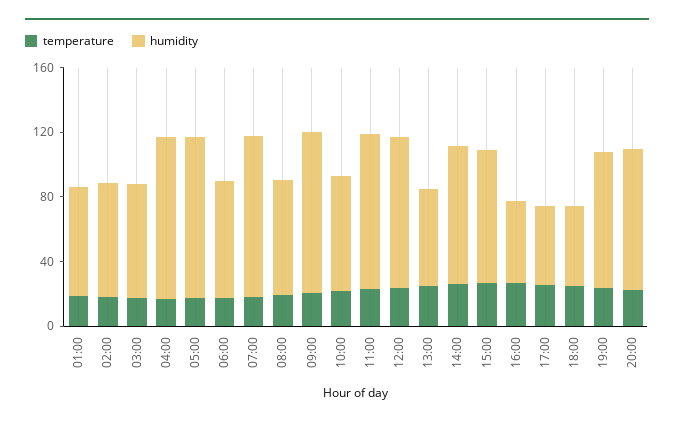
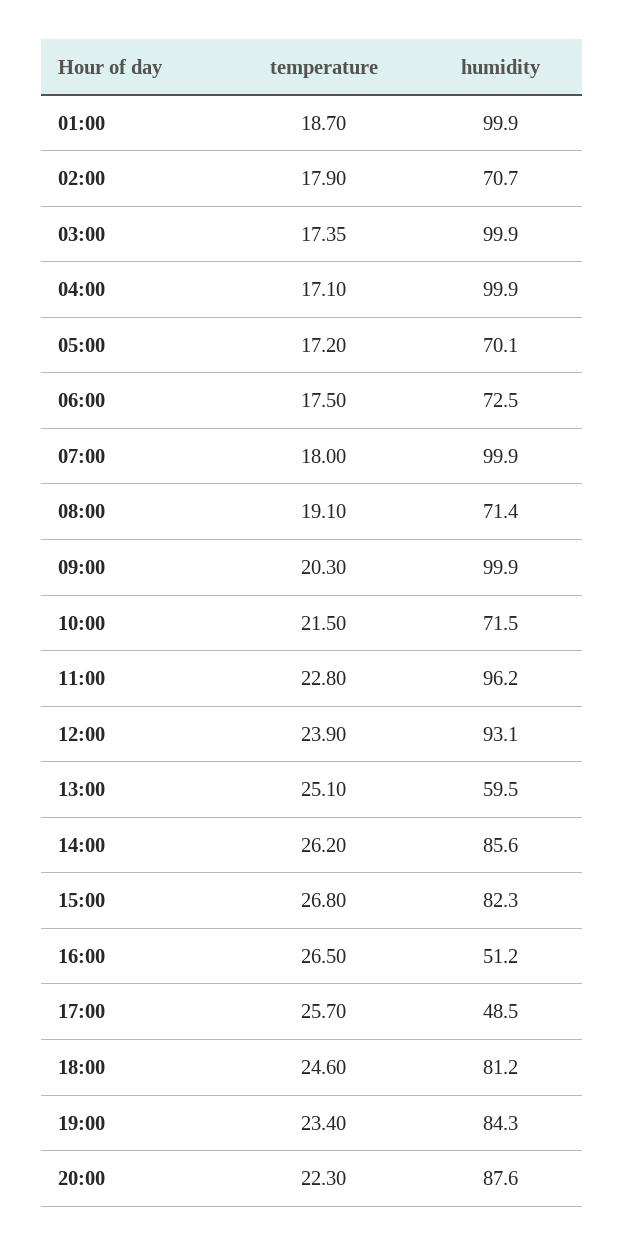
humidity, 01:00: 70 -> 99.9
humidity, 03:00: 70 -> 99.9
humidity, 05:00: 100 -> 70.1
humidity, 18:00: 50 -> 81.2

